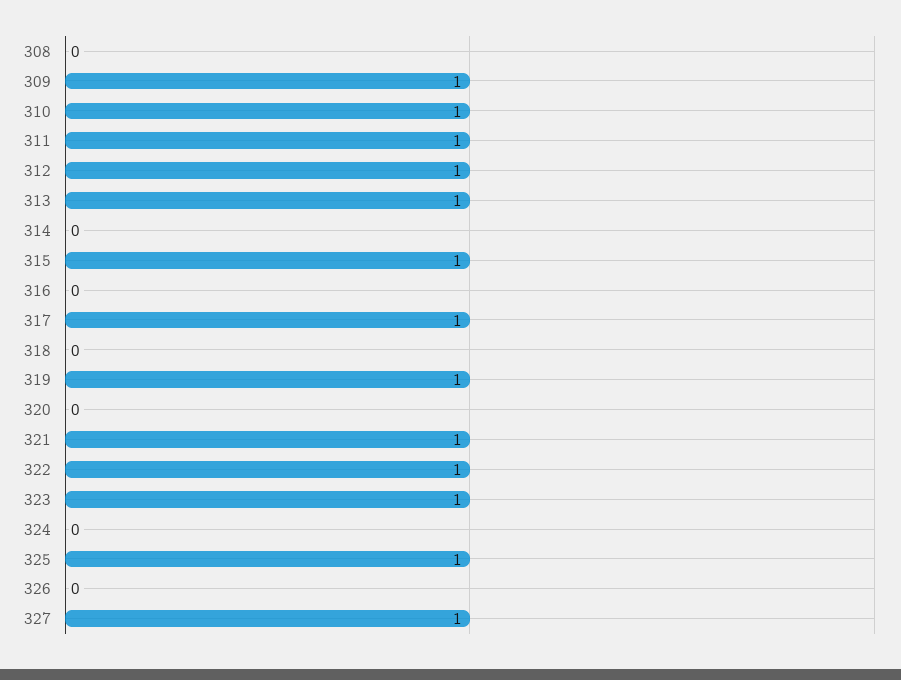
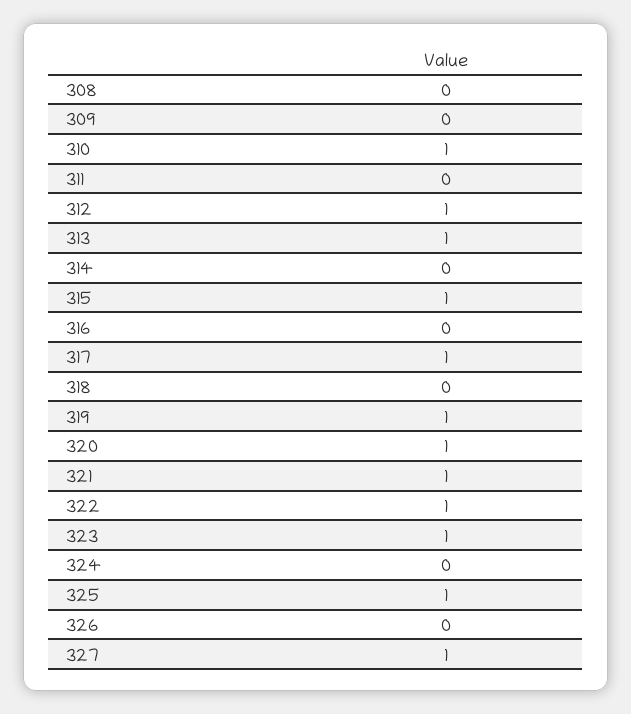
309: 1 -> 0
311: 1 -> 0
320: 0 -> 1

